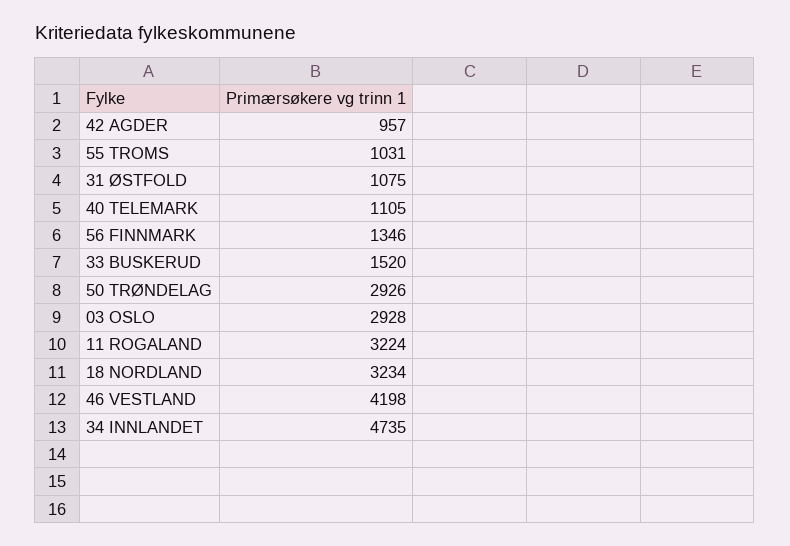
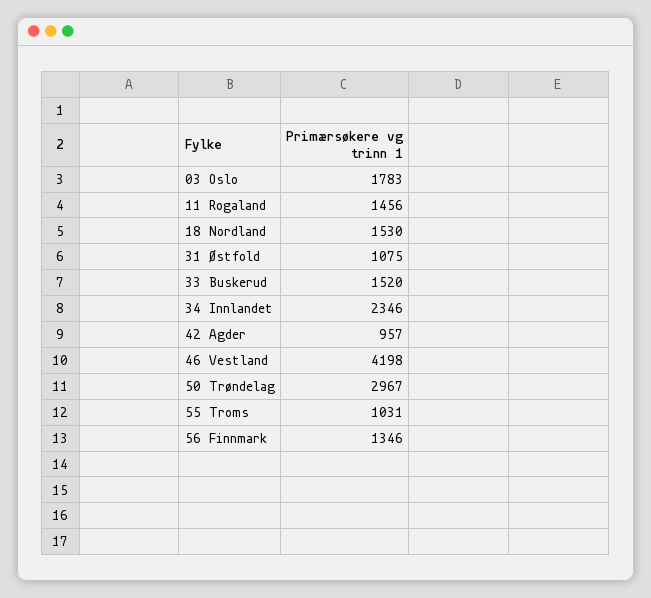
40 TELEMARK: 1105 -> none
50 TRØNDELAG: 2926 -> 2967
03 OSLO: 2928 -> 1783
11 ROGALAND: 3224 -> 1456
18 NORDLAND: 3234 -> 1530
34 INNLANDET: 4735 -> 2346

